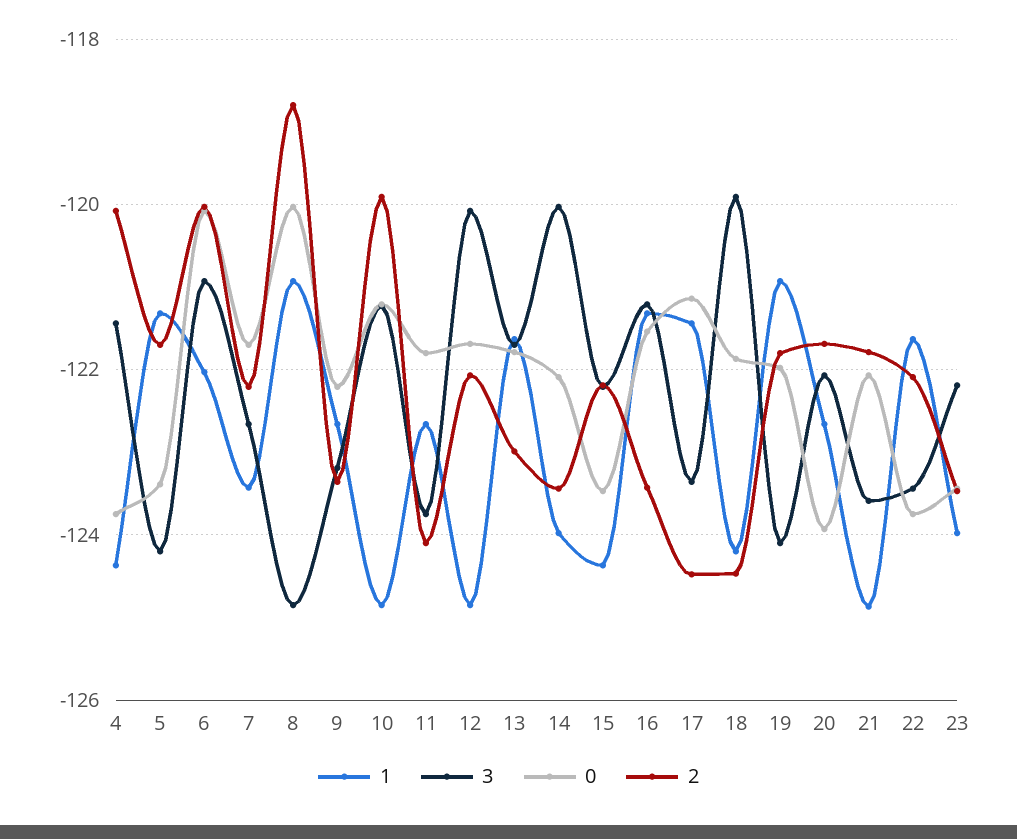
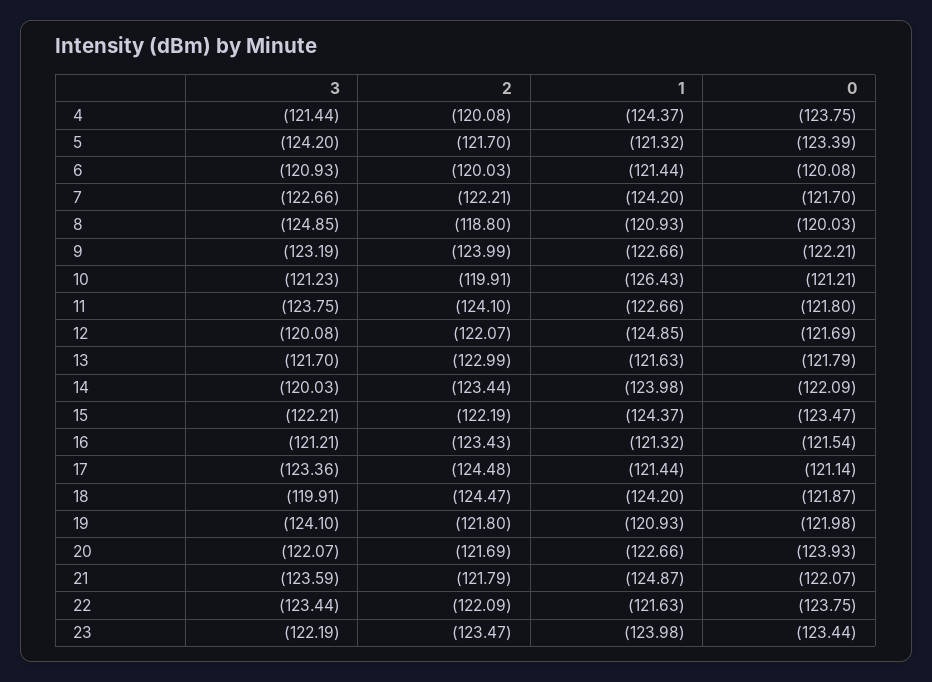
1, 6: -122 -> -121.44
1, 7: -123.4 -> -124.2
2, 9: -123.4 -> -123.99
1, 10: -124.8 -> -126.43

